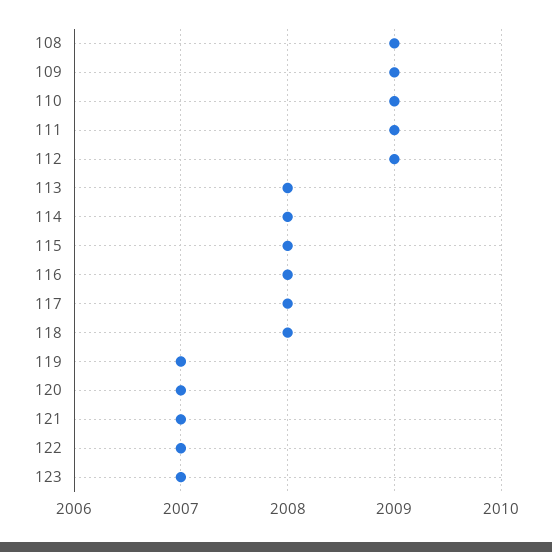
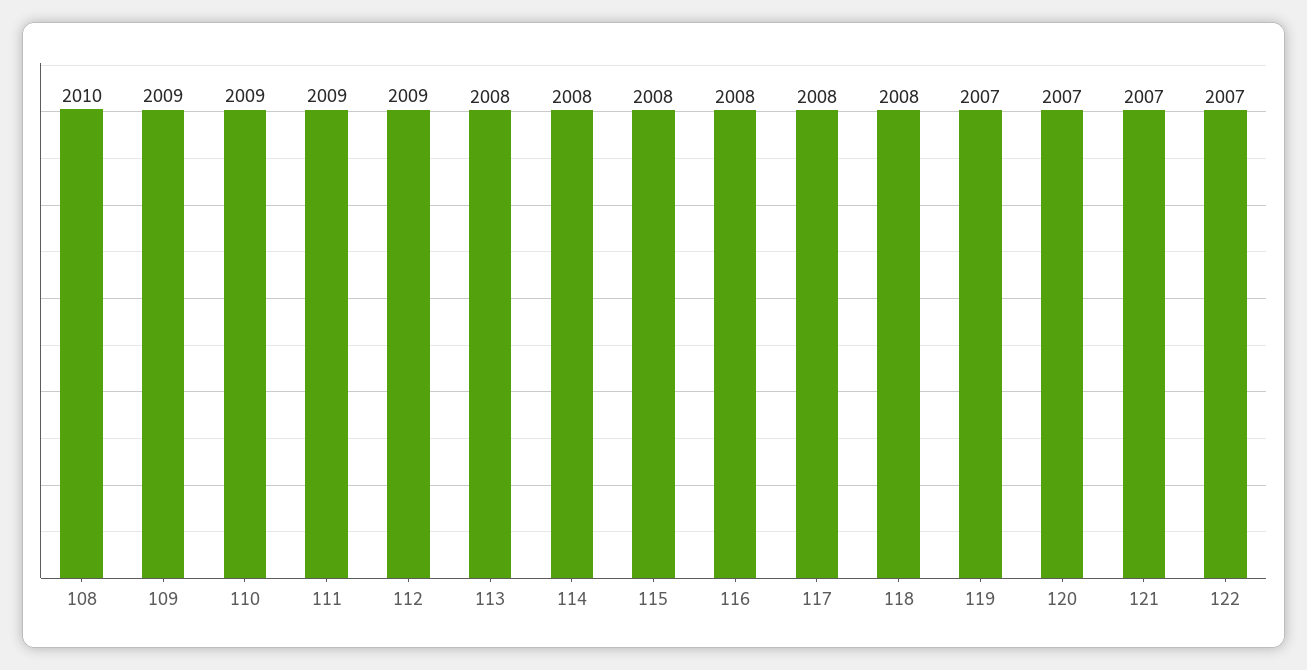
108: 2009 -> 2010
123: 2007 -> none

